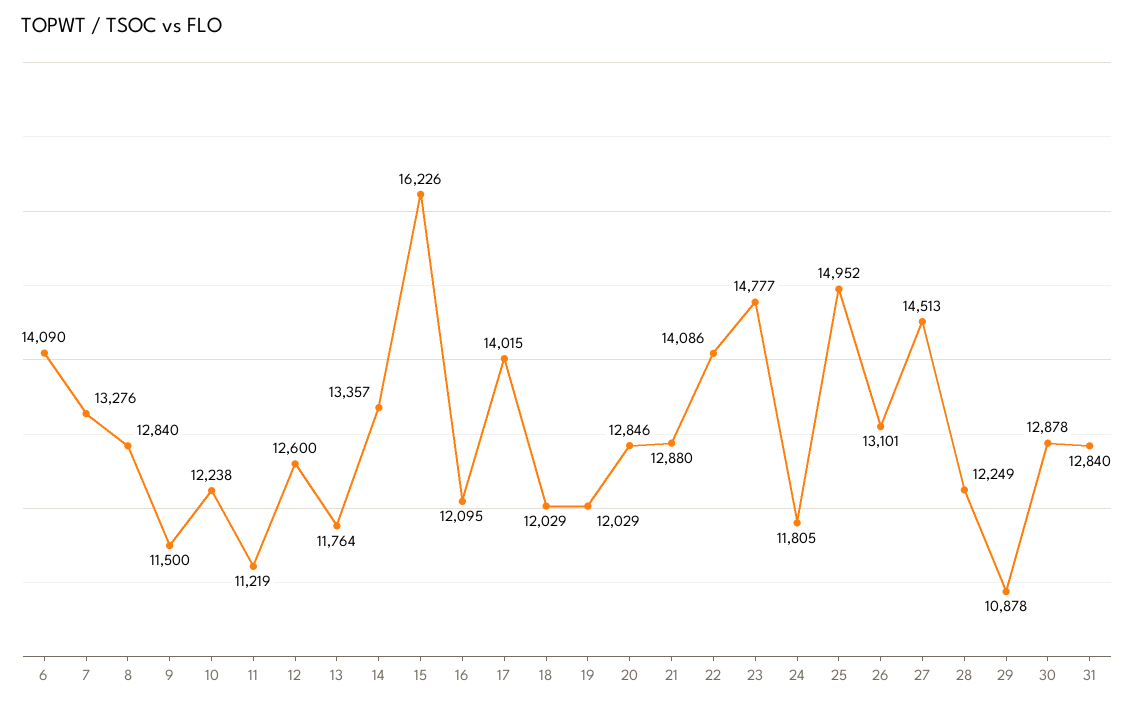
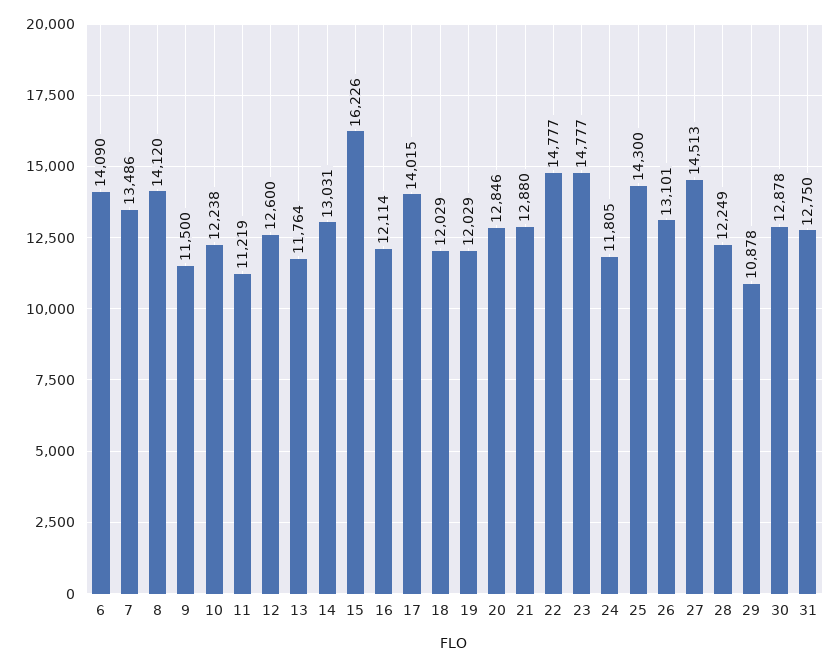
7: 13276 -> 13486
8: 12840 -> 14120
14: 13357 -> 13031
16: 12095 -> 12114
22: 14086 -> 14777
25: 14952 -> 14300
31: 12840 -> 12750

